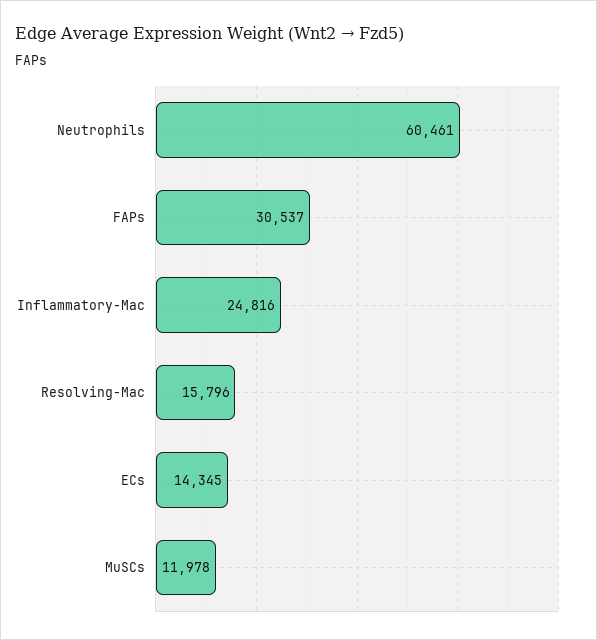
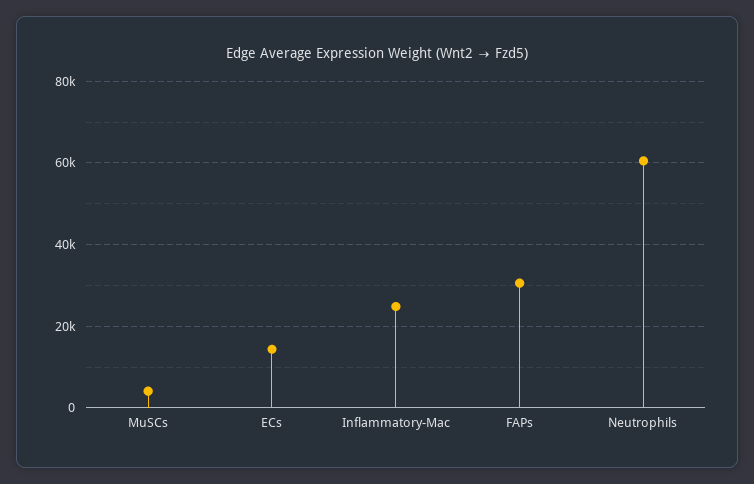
Resolving-Mac: 15796 -> none
MuSCs: 11978 -> 4000

